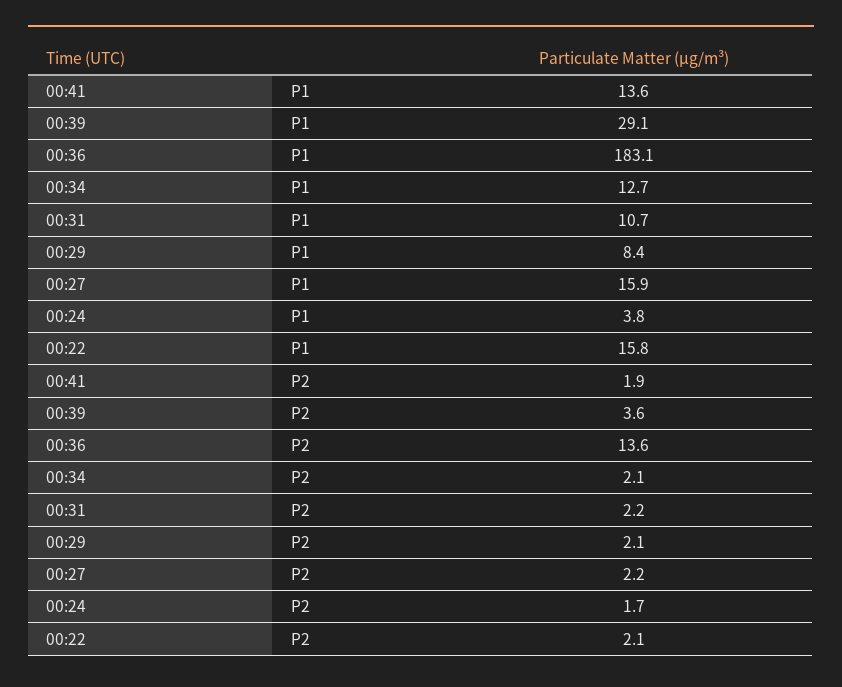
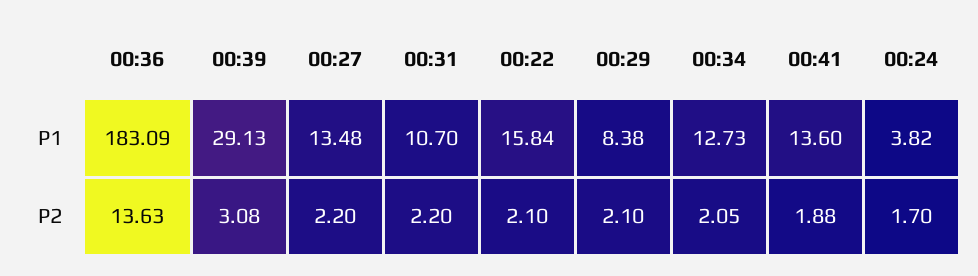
00:27, P1: 15.9 -> 13.48
00:39, P2: 3.6 -> 3.08

